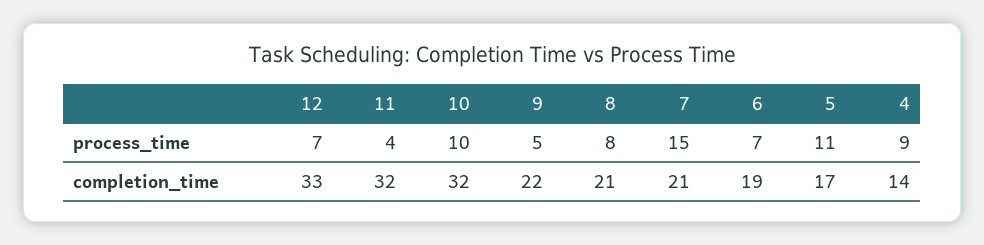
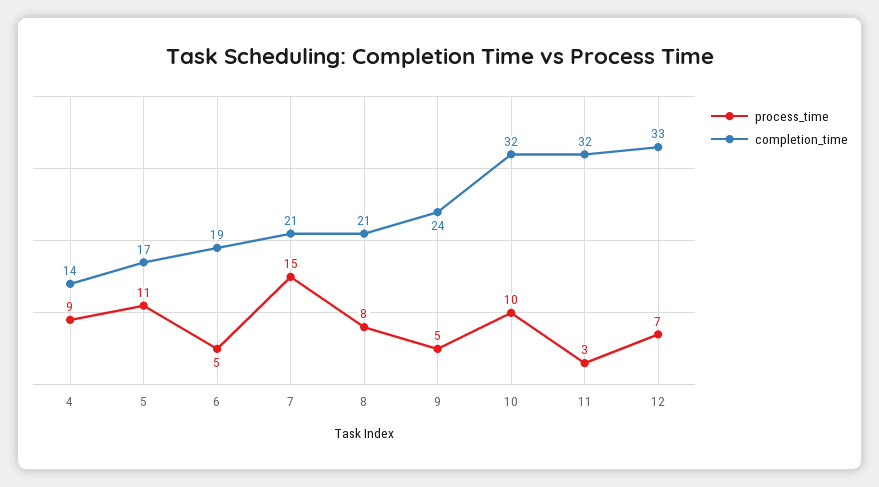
process_time, 11: 4 -> 3
process_time, 6: 7 -> 5
completion_time, 9: 22 -> 24

